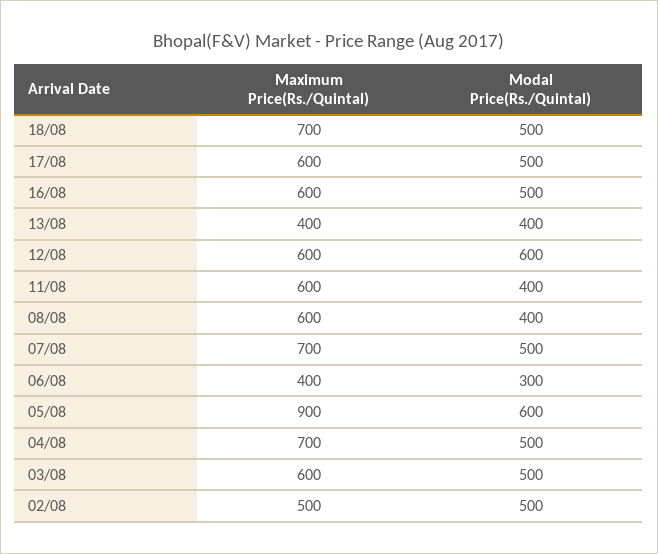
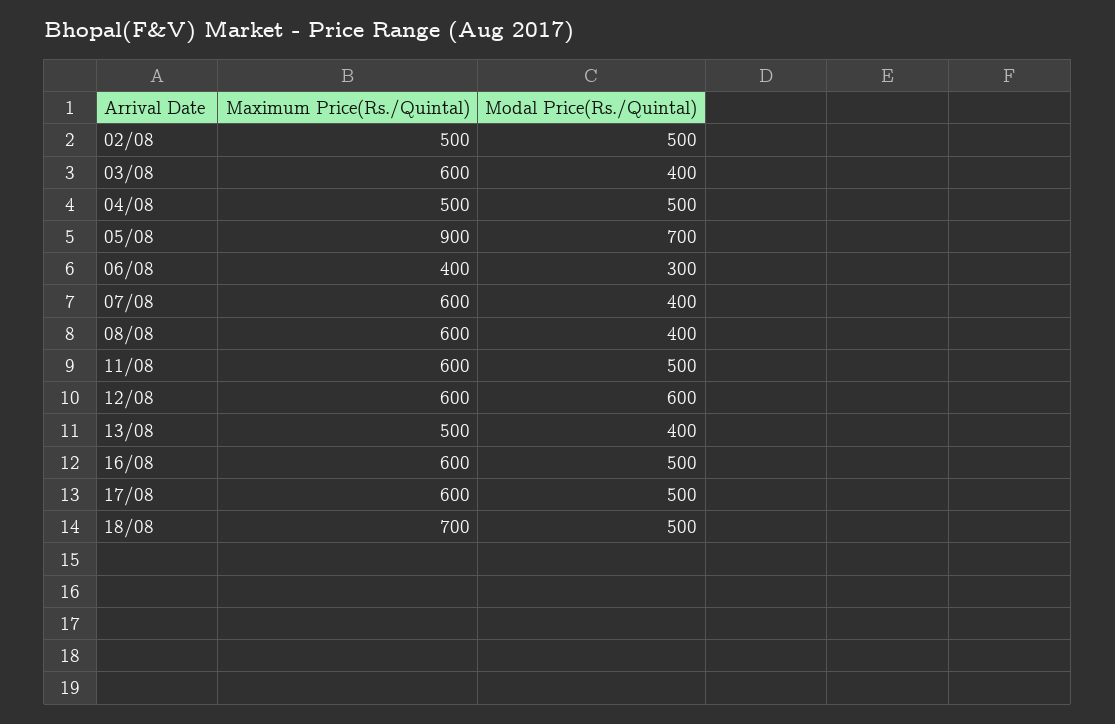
Maximum Price(Rs./Quintal), 13/08: 400 -> 500
Modal Price(Rs./Quintal), 11/08: 400 -> 500
Maximum Price(Rs./Quintal), 07/08: 700 -> 600
Modal Price(Rs./Quintal), 07/08: 500 -> 400
Modal Price(Rs./Quintal), 05/08: 600 -> 700
Maximum Price(Rs./Quintal), 04/08: 700 -> 500
Modal Price(Rs./Quintal), 03/08: 500 -> 400

